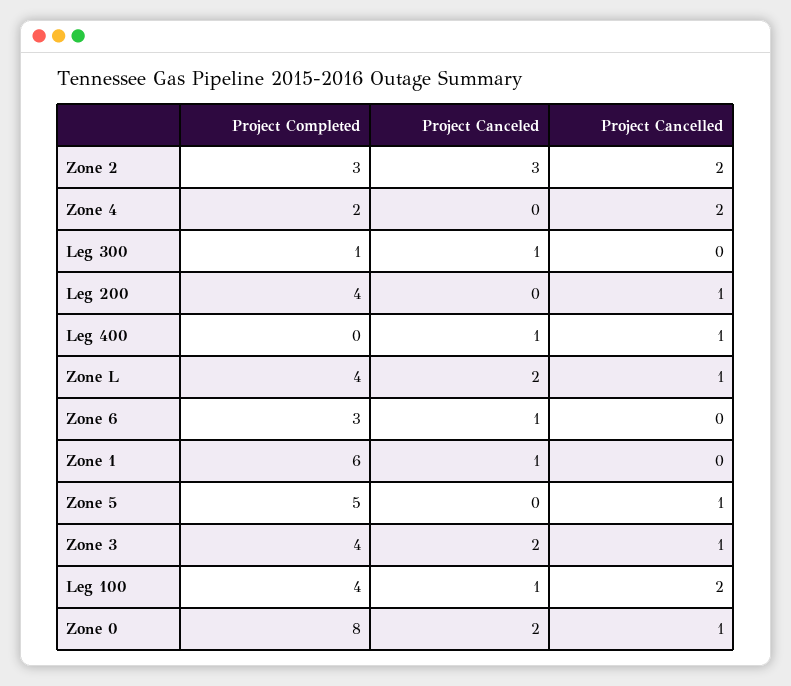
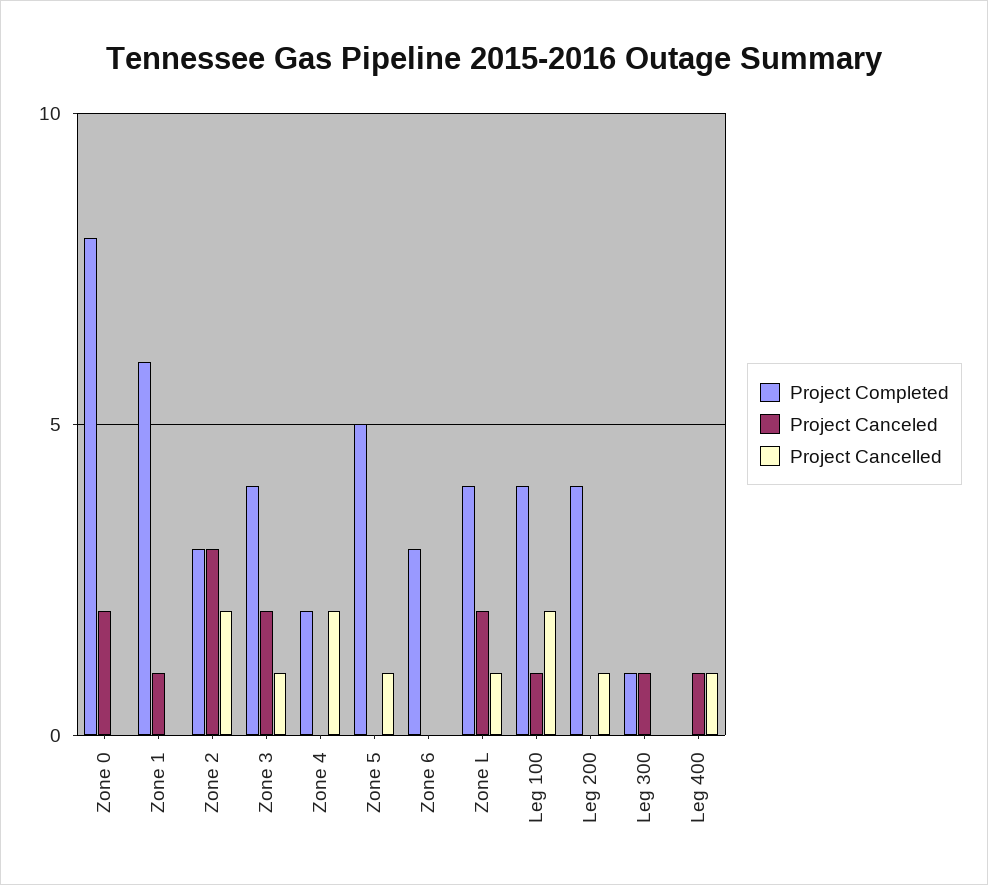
Project Canceled, Zone 6: 1 -> 0
Project Cancelled, Zone 0: 1 -> 0

